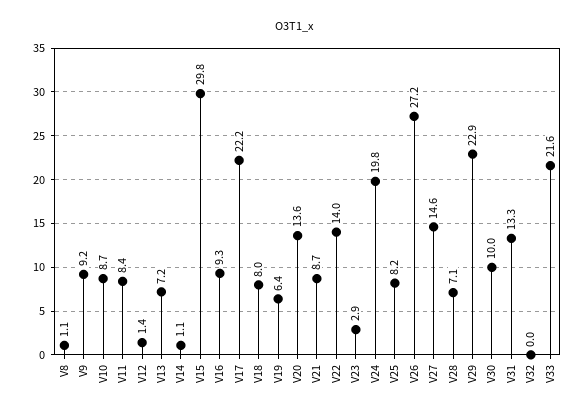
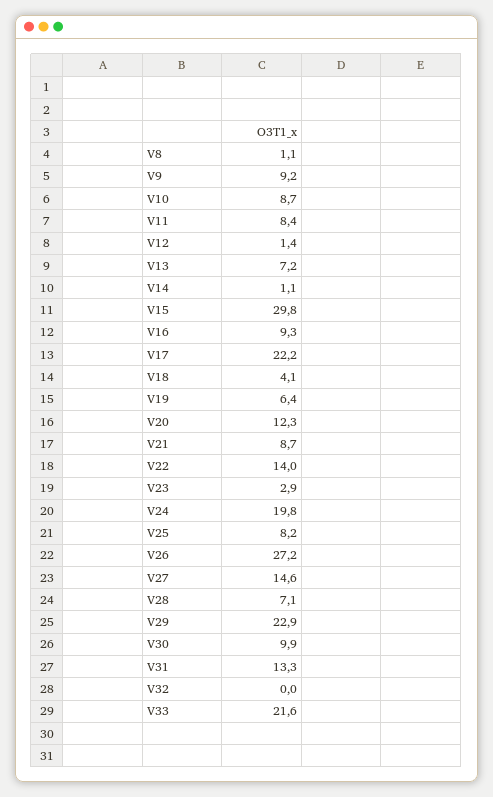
V18: 8 -> 4.1
V20: 13.6 -> 12.3
V30: 10 -> 9.9

